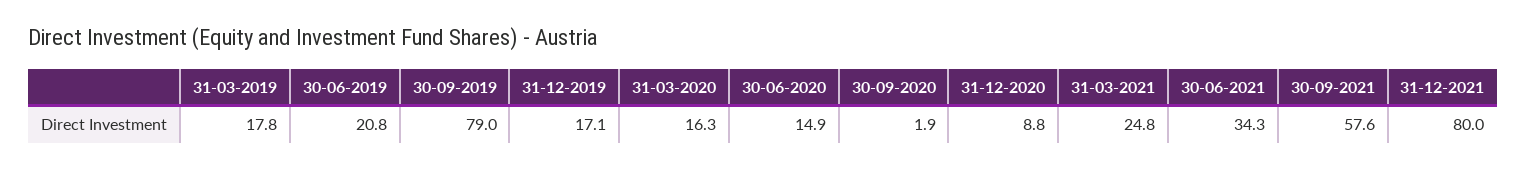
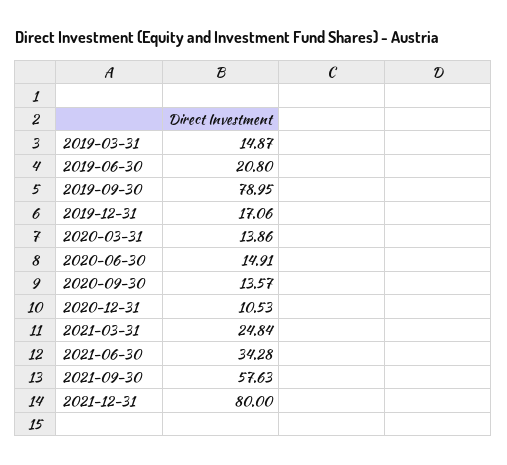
31-03-2019: 17.8 -> 14.87
31-03-2020: 16.3 -> 13.86
30-09-2020: 1.9 -> 13.57
31-12-2020: 8.8 -> 10.53

